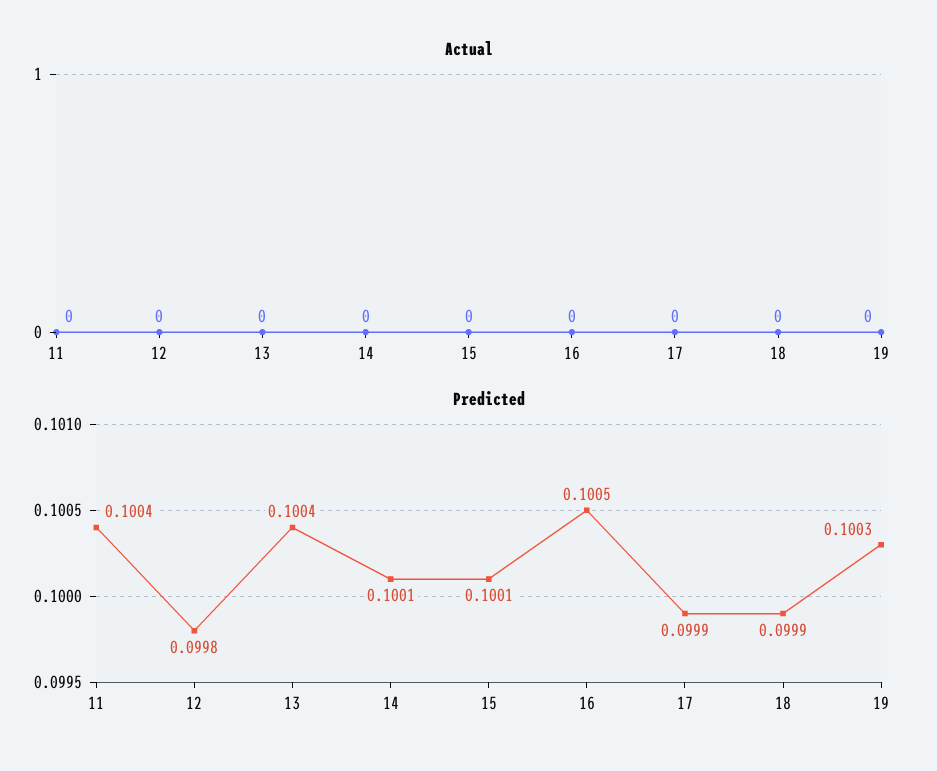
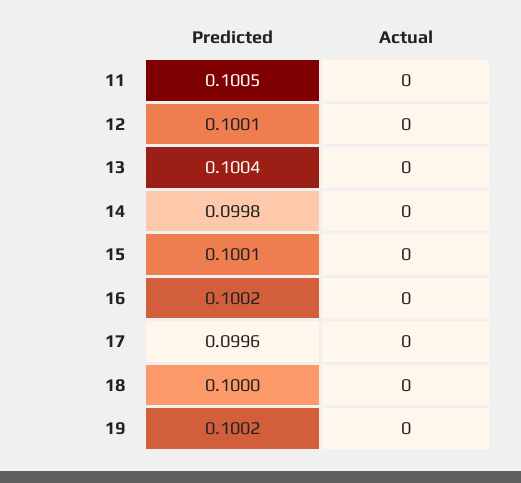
Predicted, 11: 0.1004 -> 0.1005
Predicted, 12: 0.0998 -> 0.1001
Predicted, 14: 0.1001 -> 0.0998
Predicted, 16: 0.1005 -> 0.1002
Predicted, 17: 0.0999 -> 0.0996
Predicted, 18: 0.0999 -> 0.1
Predicted, 19: 0.1003 -> 0.1002

